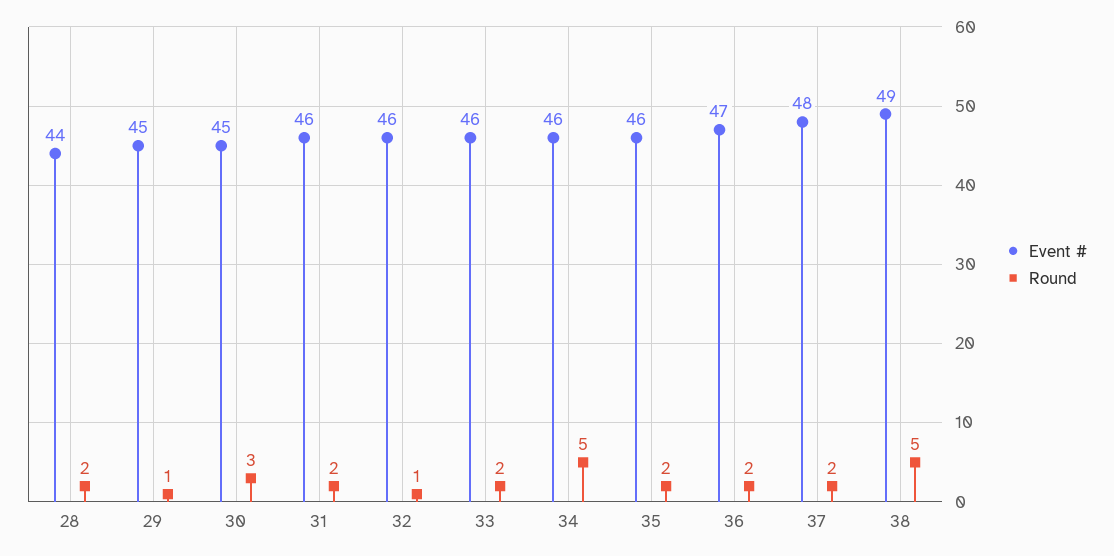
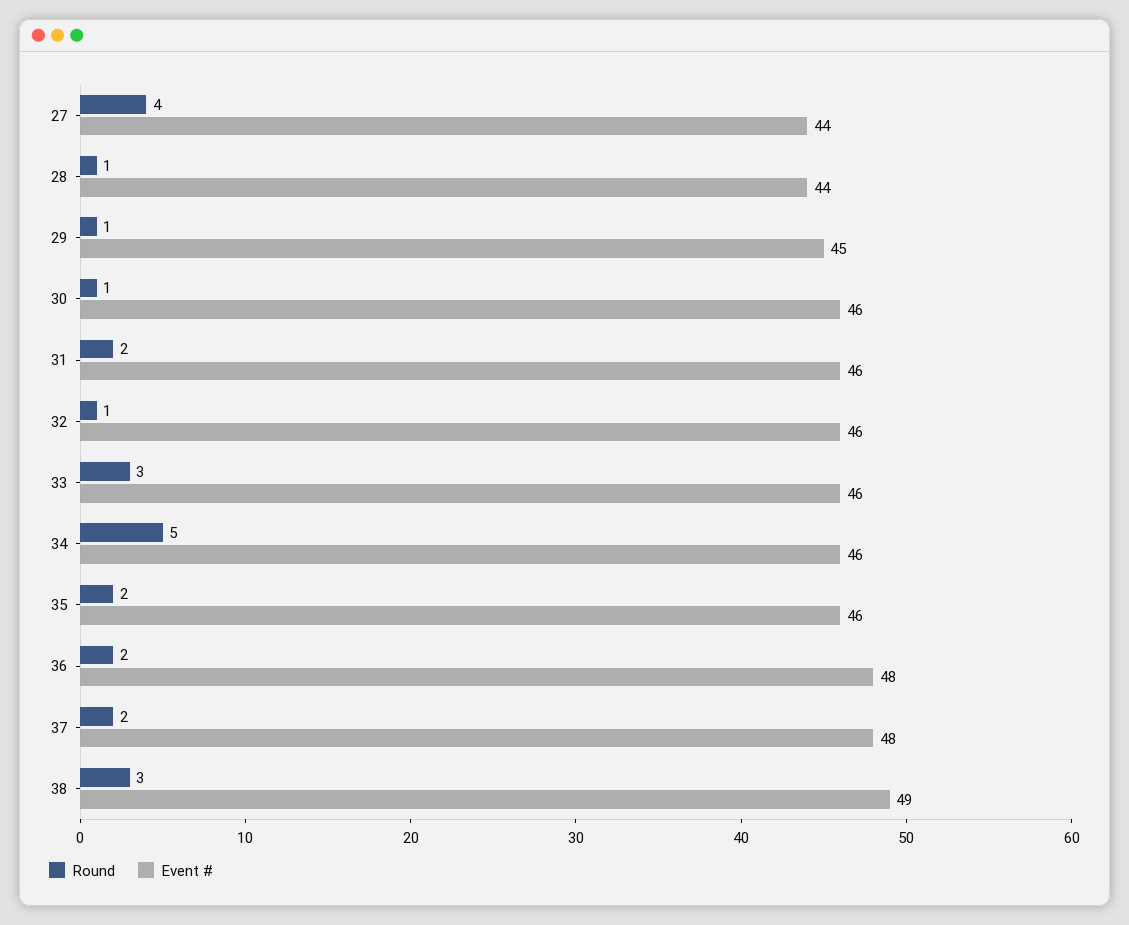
Round, 28: 2 -> 1
Event #, 30: 45 -> 46
Round, 30: 3 -> 1
Round, 33: 2 -> 3
Event #, 36: 47 -> 48
Round, 38: 5 -> 3
Round, 27: none -> 4
Event #, 27: none -> 44

